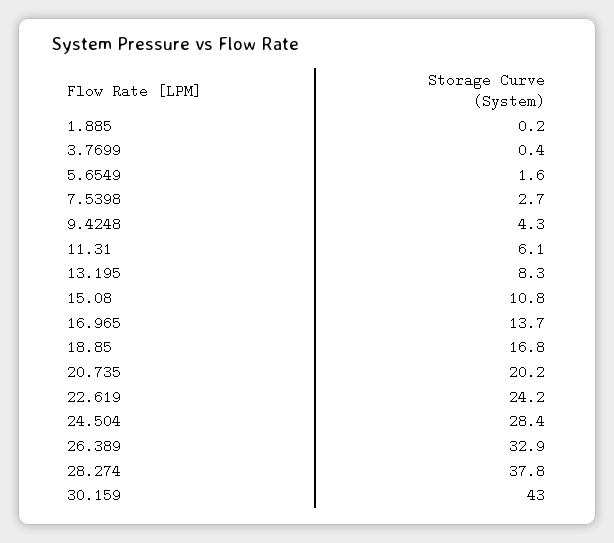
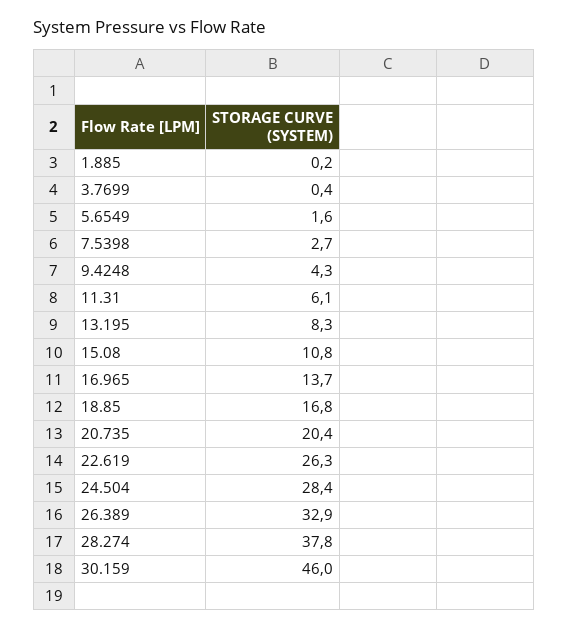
20.735: 20.2 -> 20.4
22.619: 24.2 -> 26.3
30.159: 43 -> 46

